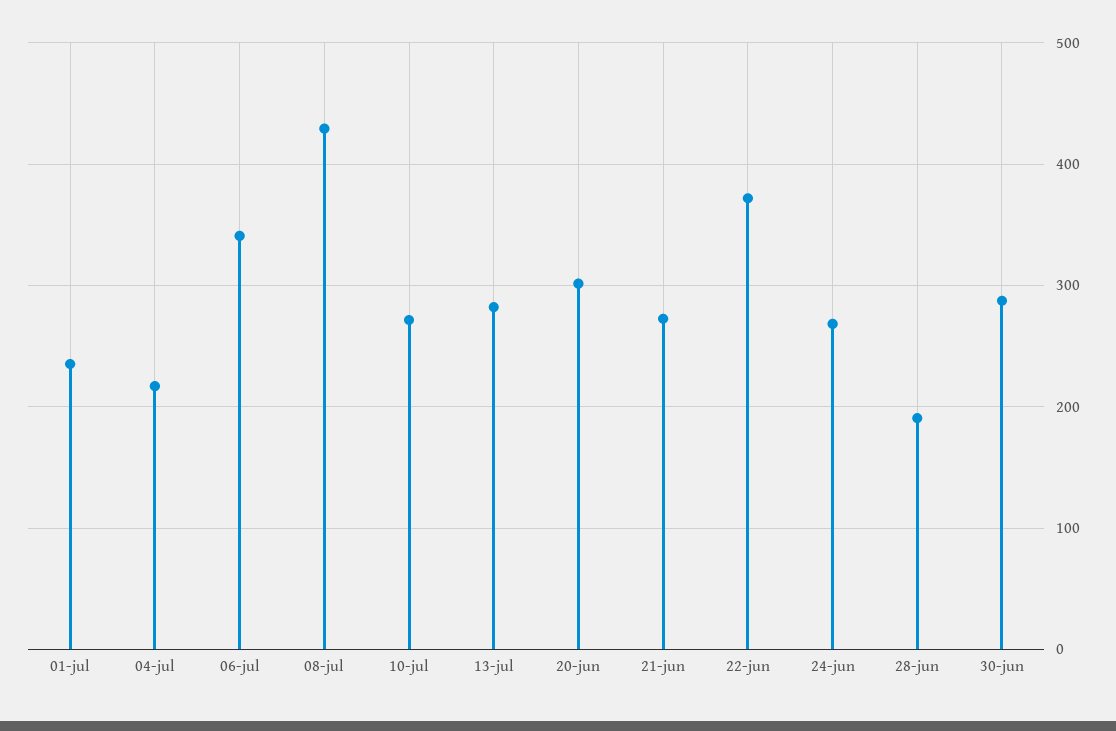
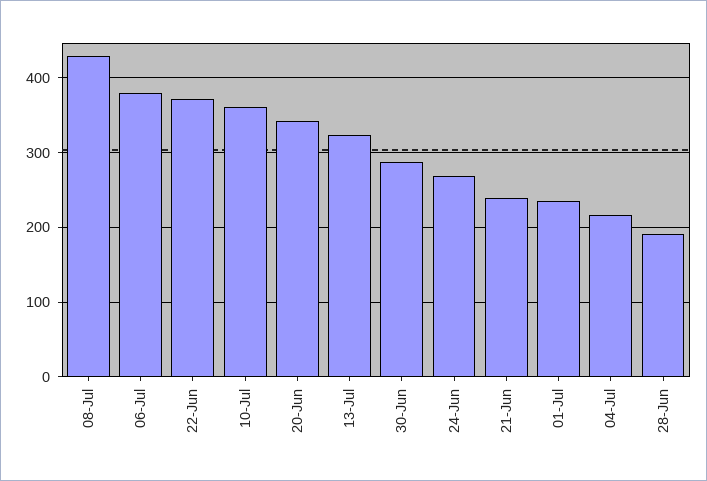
06-jul: 340 -> 380
10-jul: 270 -> 360
13-jul: 280 -> 320
20-jun: 300 -> 340
21-jun: 270 -> 240

